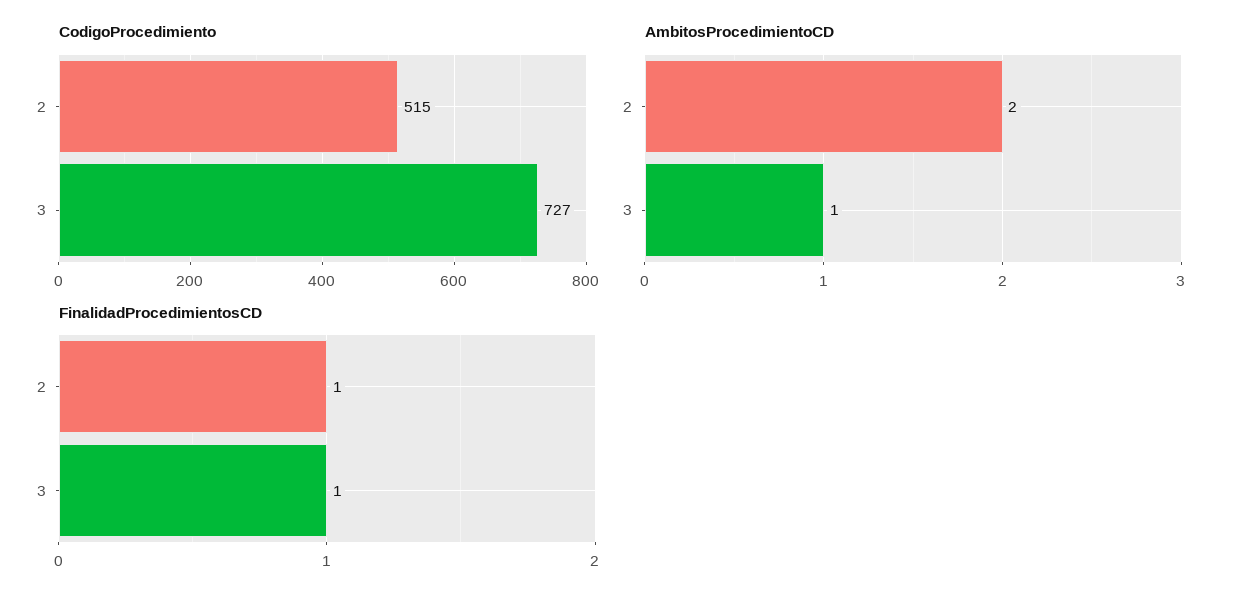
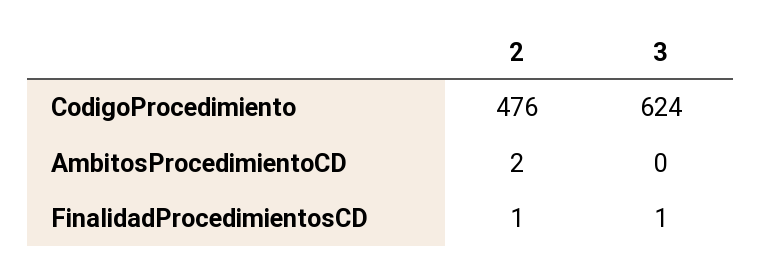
CodigoProcedimiento, 2: 515 -> 476
CodigoProcedimiento, 3: 727 -> 624
AmbitosProcedimientoCD, 3: 1 -> 0

